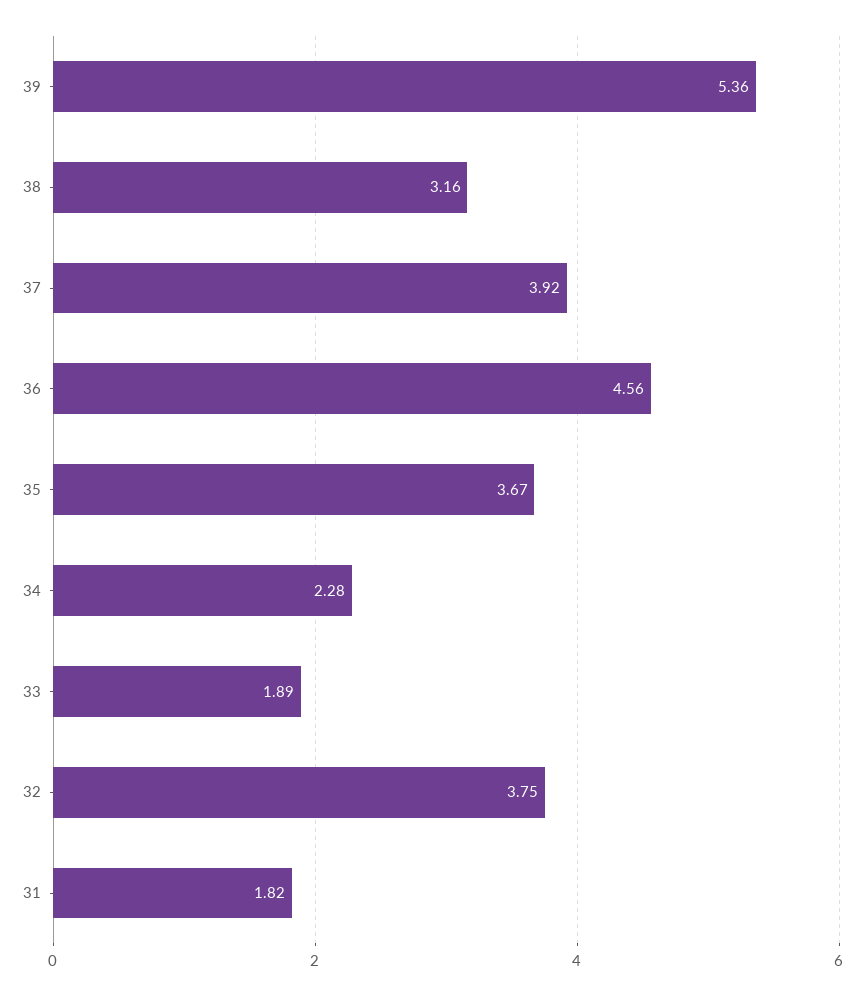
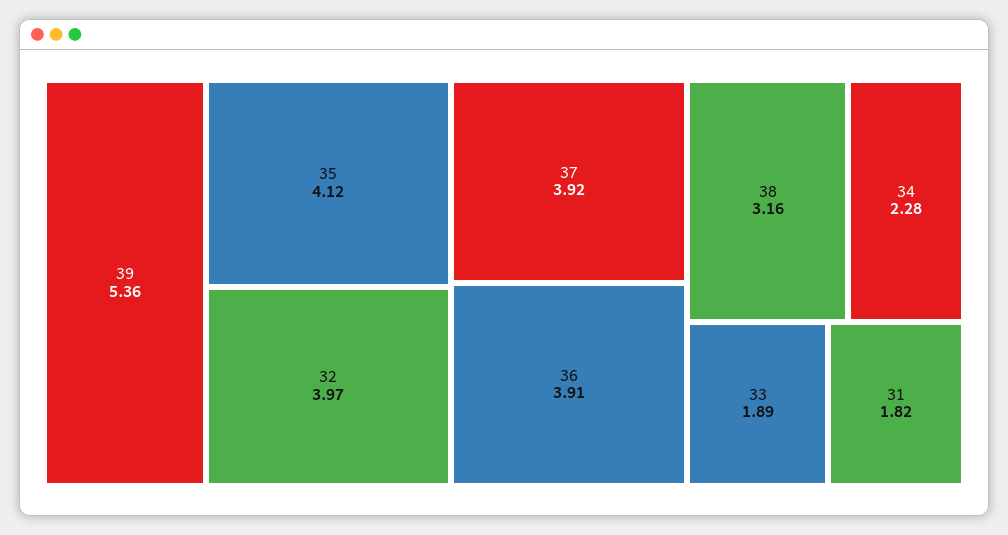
36: 4.56 -> 3.91
35: 3.67 -> 4.12
32: 3.75 -> 3.97

